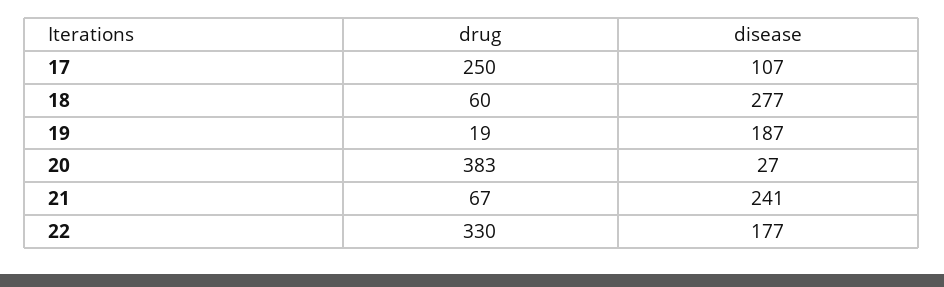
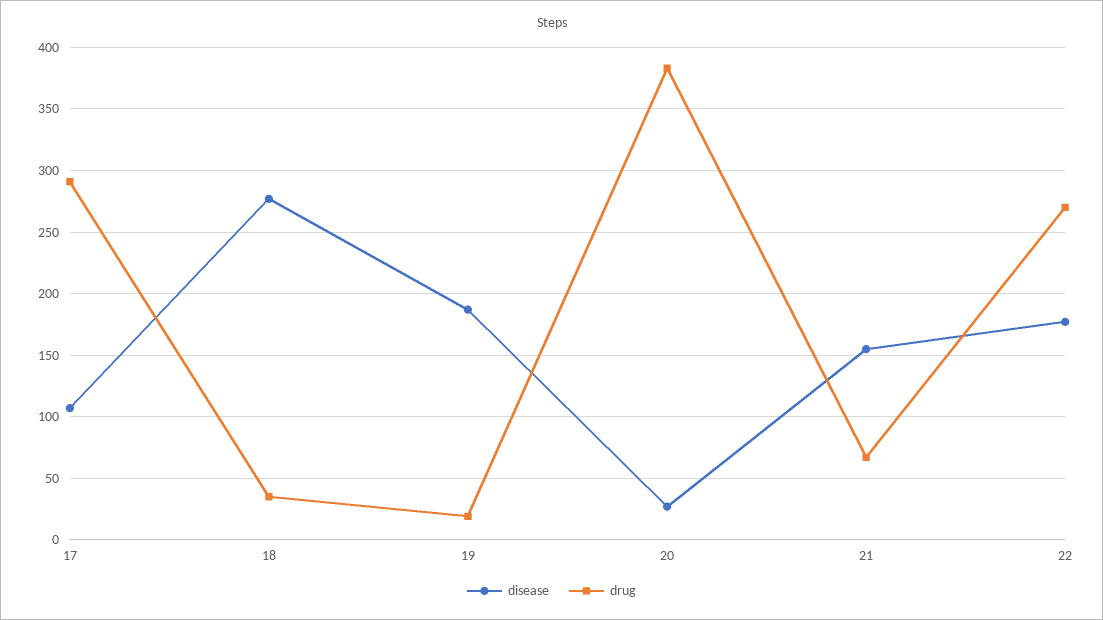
drug, 17: 250 -> 290
drug, 18: 60 -> 35
disease, 21: 241 -> 155
drug, 22: 330 -> 270

